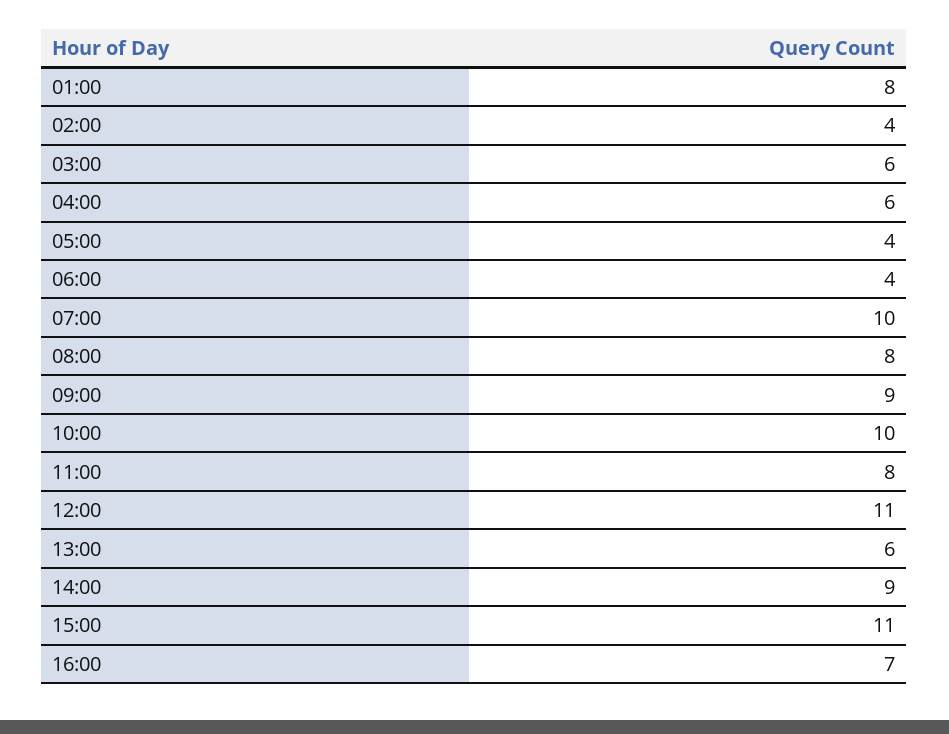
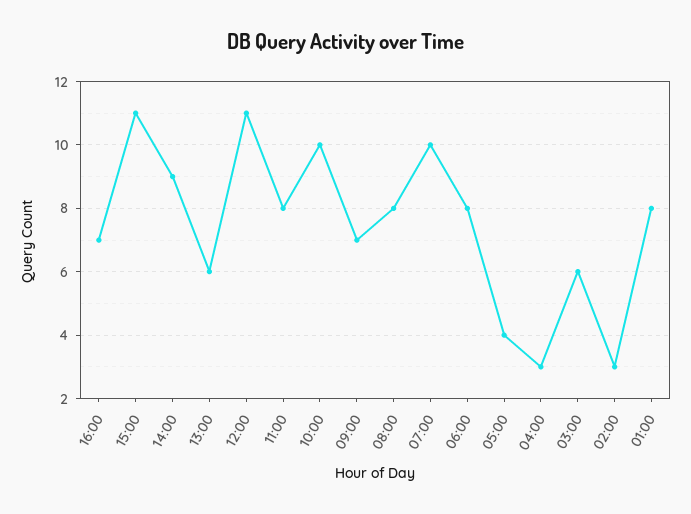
02:00: 4 -> 3
04:00: 6 -> 3
06:00: 4 -> 8
09:00: 9 -> 7

